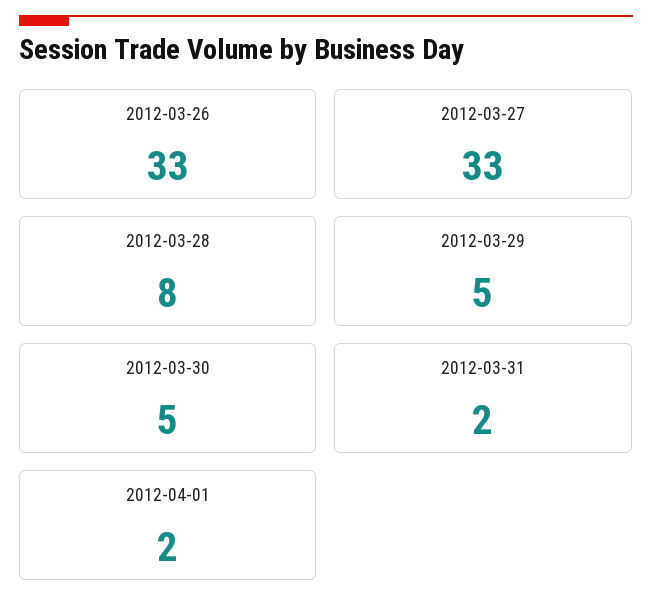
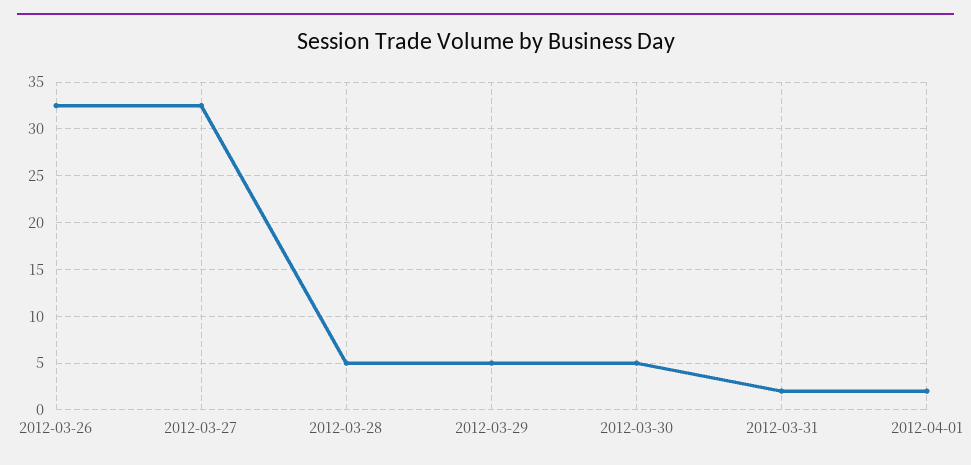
2012-03-28: 8 -> 5

